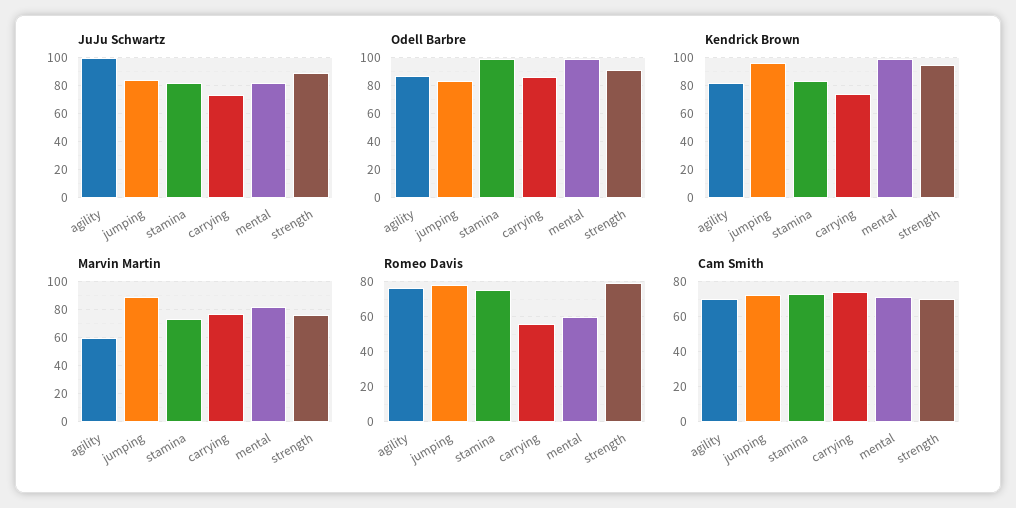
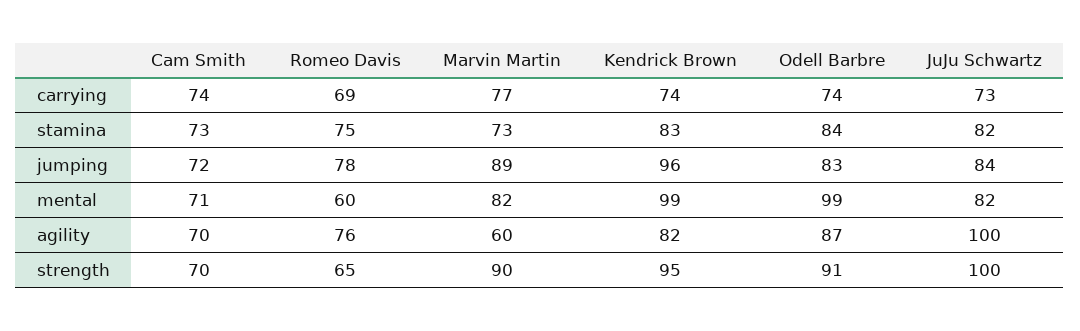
JuJu Schwartz, strength: 90 -> 100
Odell Barbre, stamina: 100 -> 84
Odell Barbre, carrying: 85 -> 74
Marvin Martin, strength: 75 -> 90
Romeo Davis, carrying: 55 -> 69
Romeo Davis, strength: 80 -> 65

